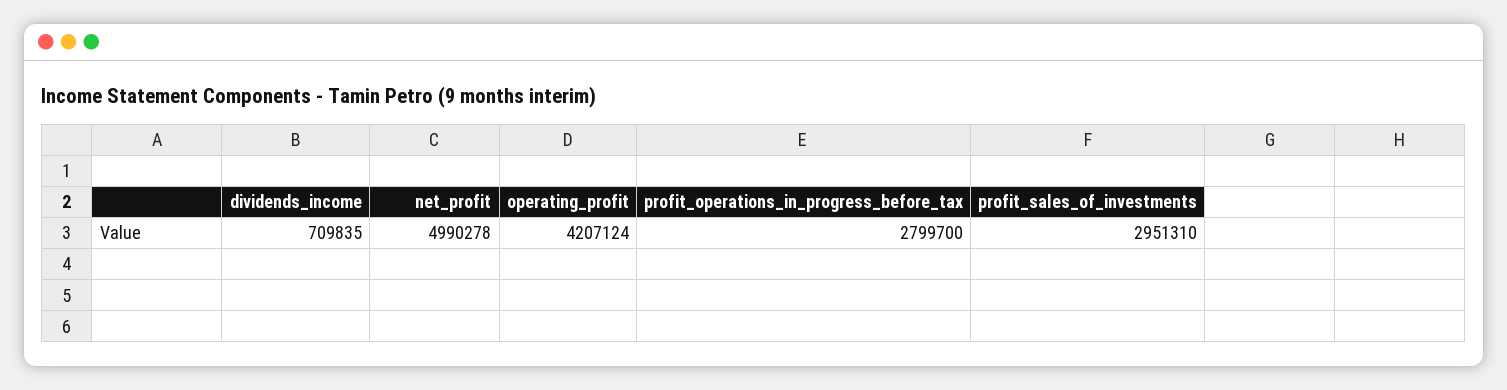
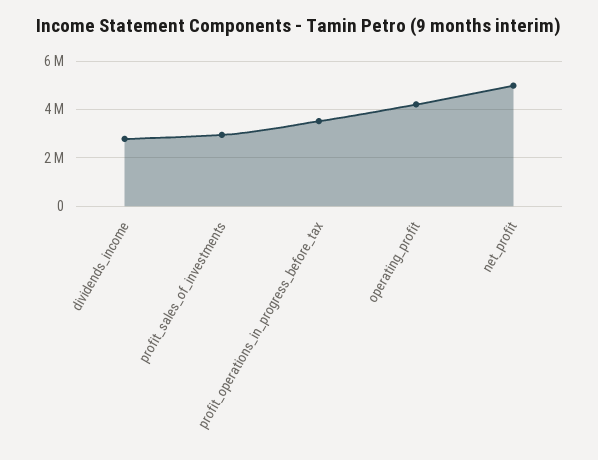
dividends_income: 709835 -> 2750000
profit_operations_in_progress_before_tax: 2799700 -> 3500000

